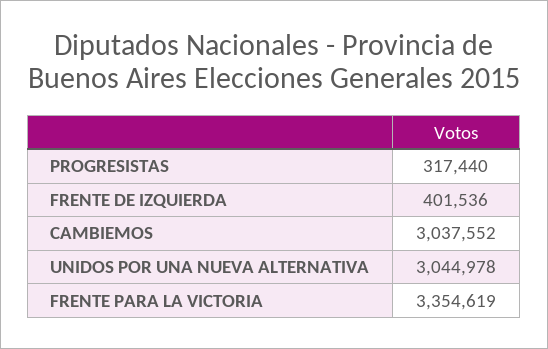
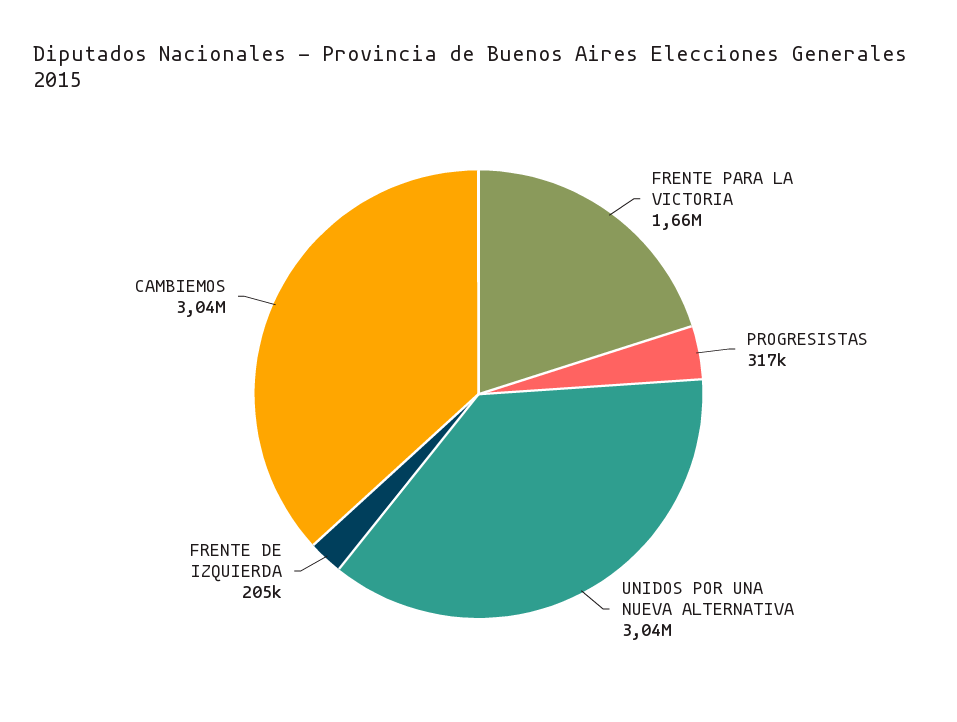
FRENTE DE IZQUIERDA: 401536 -> 205000
FRENTE PARA LA VICTORIA: 3354619 -> 1660000

